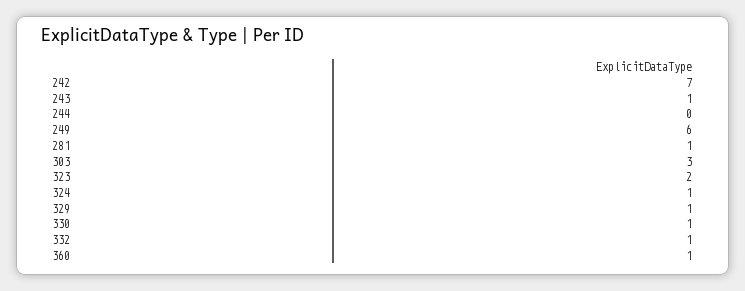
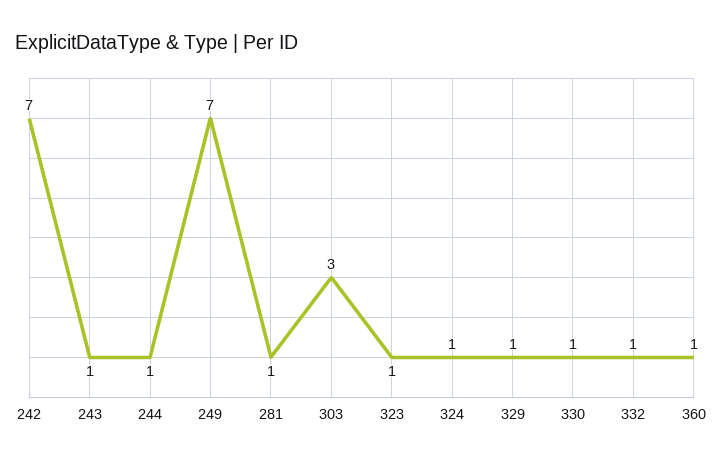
244: 0 -> 1
249: 6 -> 7
323: 2 -> 1

